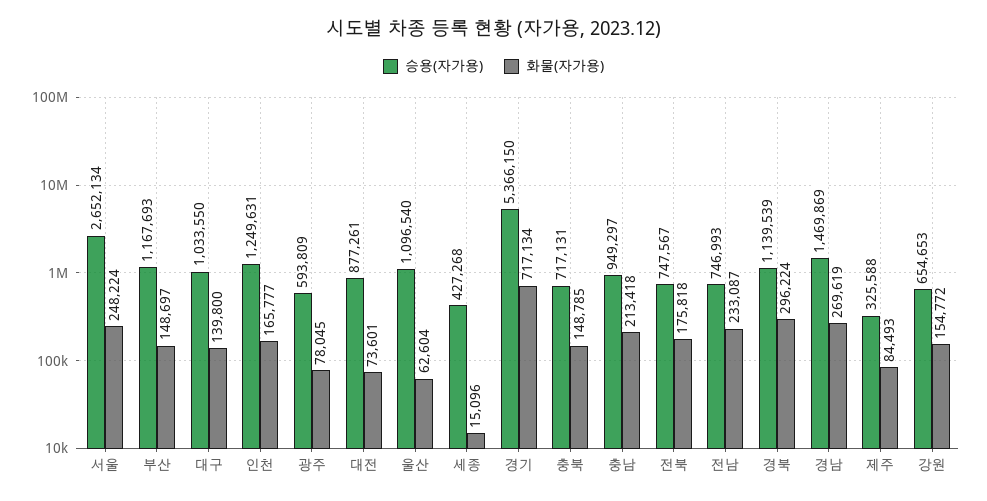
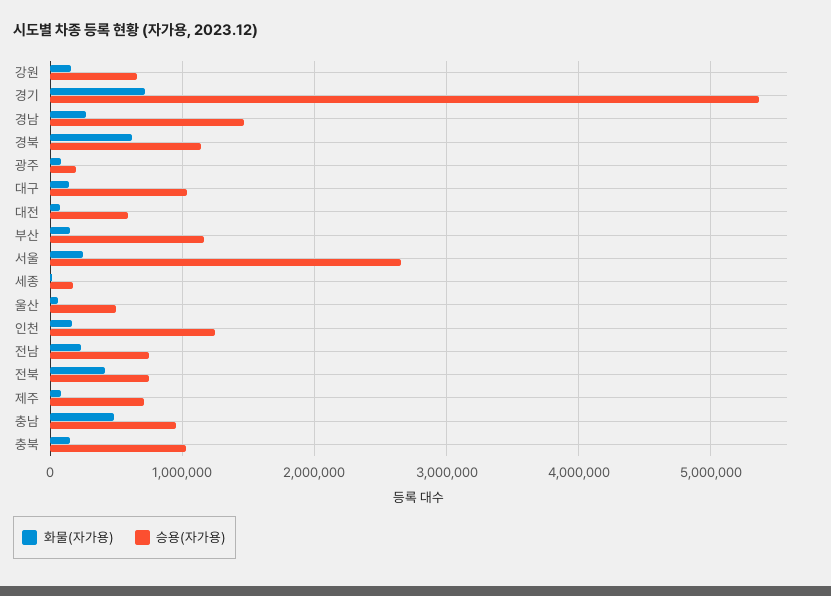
승용(자가용), 광주: 593809 -> 200000
승용(자가용), 대전: 877261 -> 600000
승용(자가용), 울산: 1096540 -> 500000
승용(자가용), 세종: 427268 -> 200000
승용(자가용), 충북: 717131 -> 1000000
화물(자가용), 충남: 213418 -> 500000
화물(자가용), 전북: 175818 -> 400000
화물(자가용), 경북: 296224 -> 600000
승용(자가용), 제주: 325588 -> 700000

